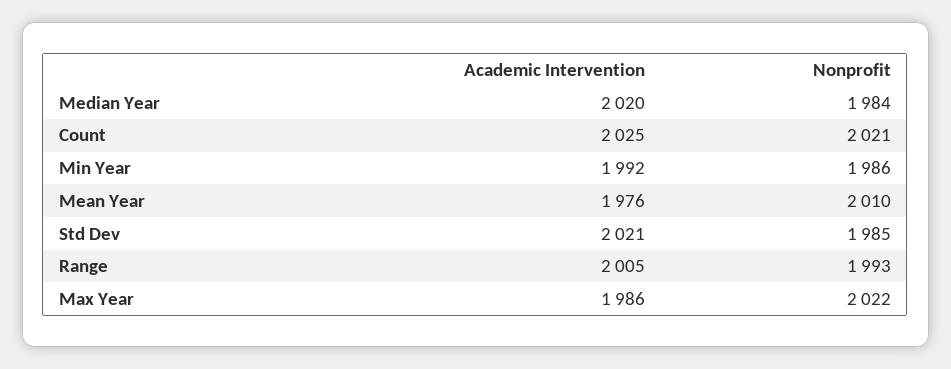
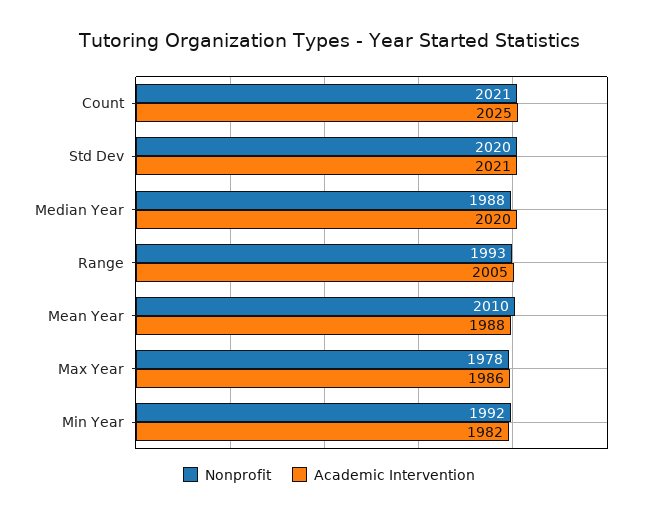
Nonprofit, Median Year: 1984 -> 1988
Academic Intervention, Min Year: 1992 -> 1982
Nonprofit, Min Year: 1986 -> 1992
Academic Intervention, Mean Year: 1976 -> 1988
Nonprofit, Std Dev: 1985 -> 2020
Nonprofit, Max Year: 2022 -> 1978

